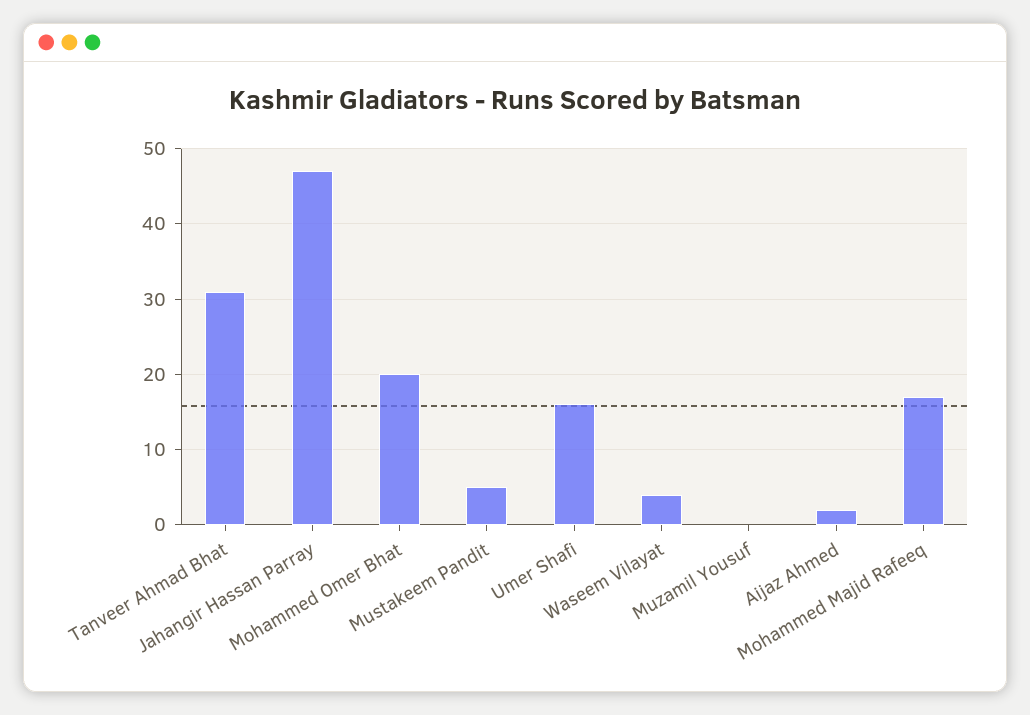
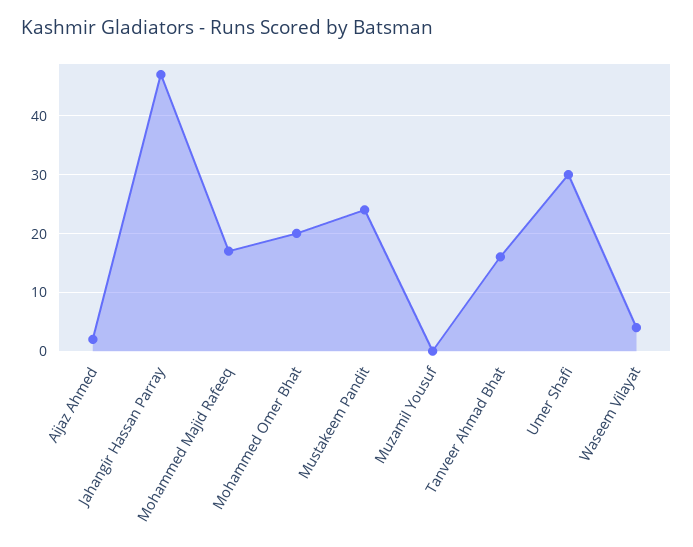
Tanveer Ahmad Bhat: 31 -> 15
Mustakeem Pandit: 5 -> 25
Umer Shafi: 16 -> 30

